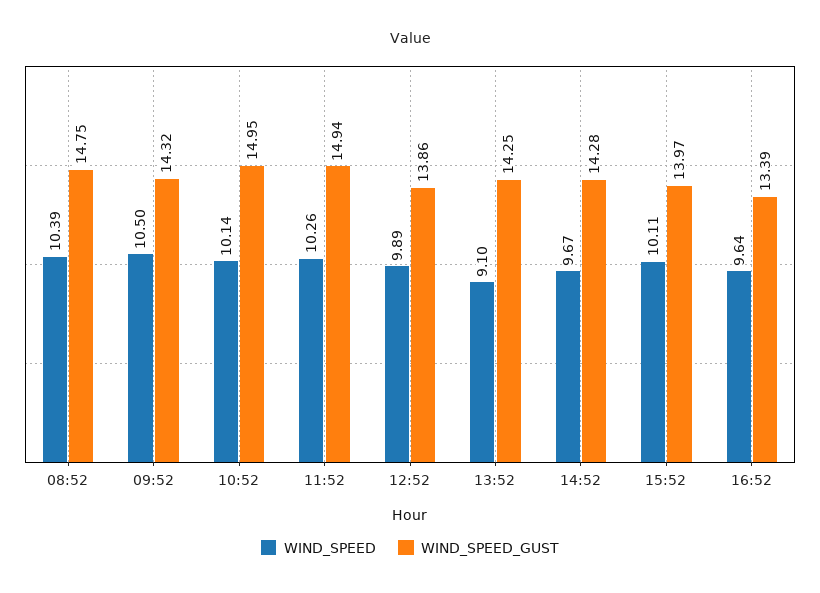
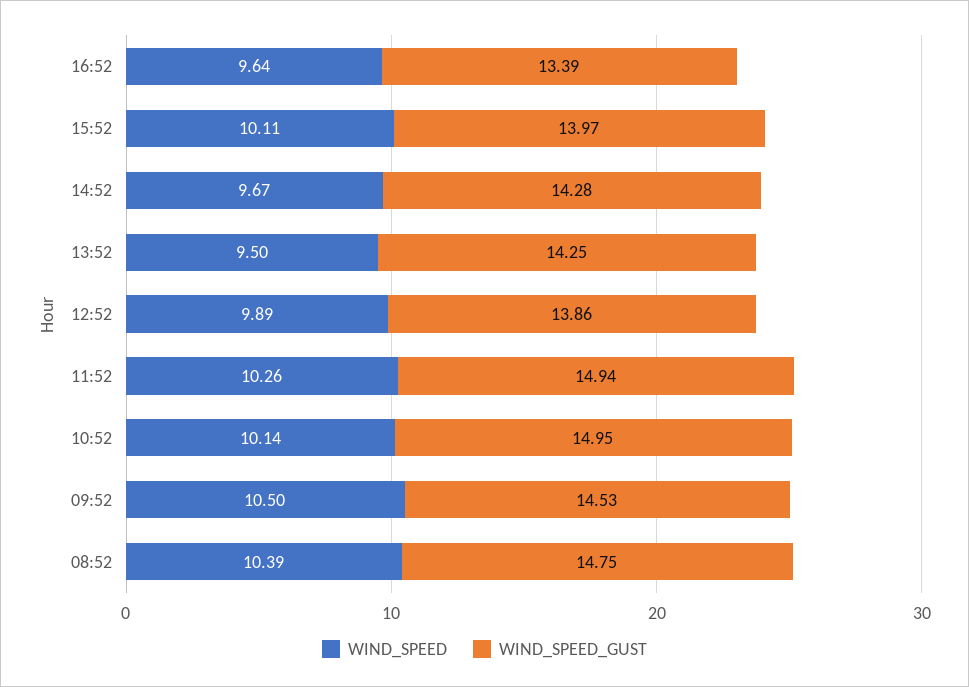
WIND_SPEED_GUST, 09:52: 14.32 -> 14.53
WIND_SPEED, 13:52: 9.1 -> 9.5

